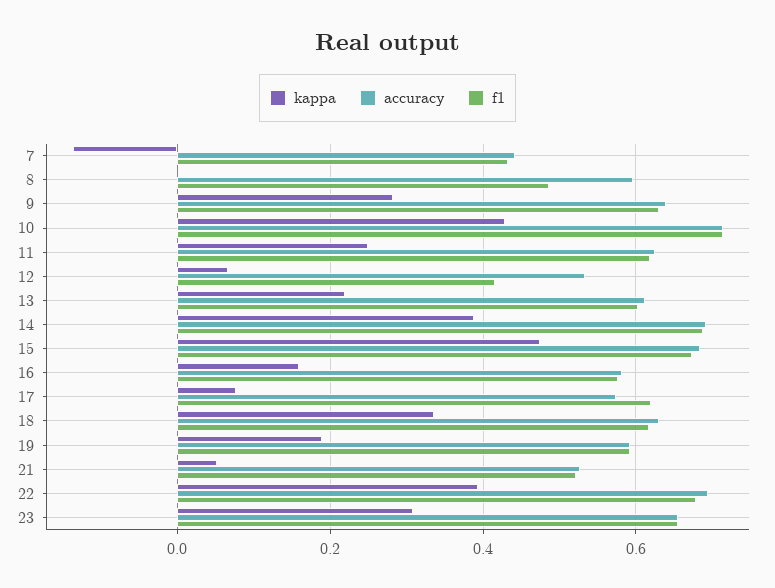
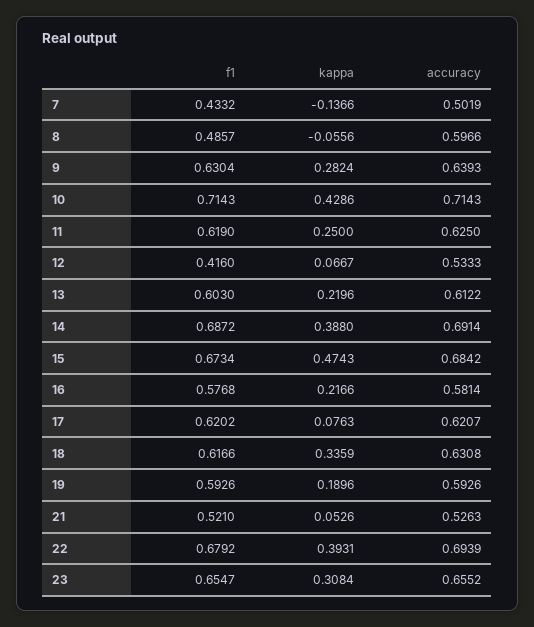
accuracy, 7: 0.44 -> 0.5019
kappa, 8: 0 -> -0.0556
kappa, 16: 0.16 -> 0.2166
accuracy, 17: 0.58 -> 0.6207

